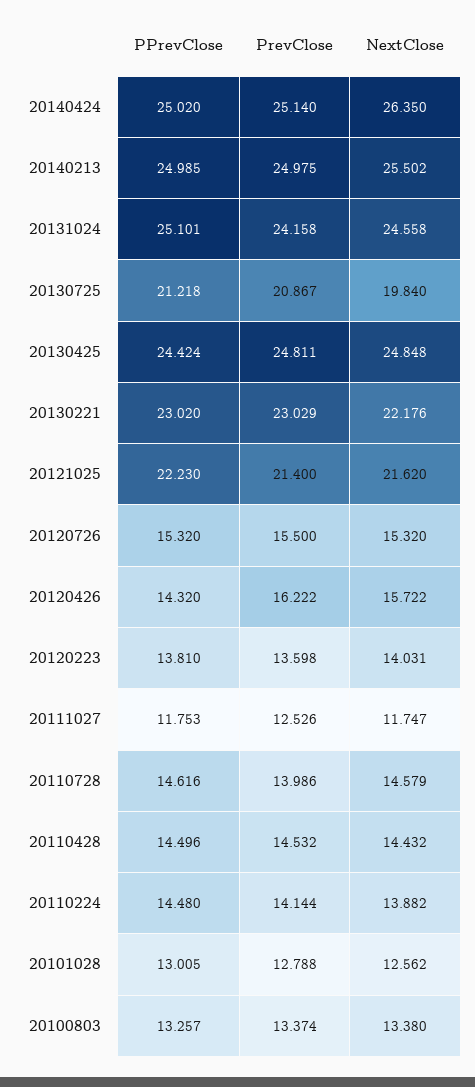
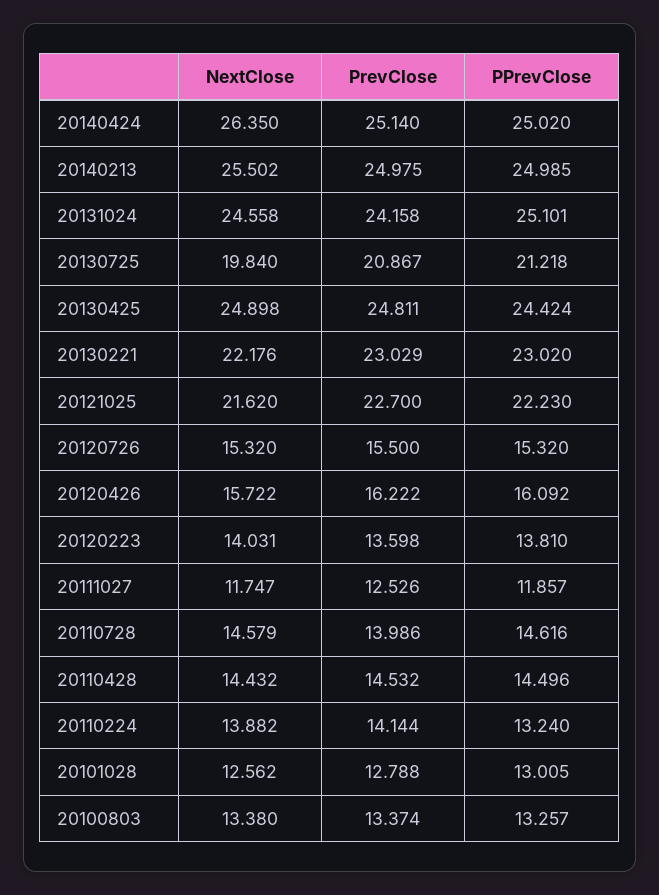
NextClose, 20130425: 24.848 -> 24.898
PrevClose, 20121025: 21.4 -> 22.7
PPrevClose, 20120426: 14.32 -> 16.092
PPrevClose, 20111027: 11.753 -> 11.857
PPrevClose, 20110224: 14.48 -> 13.24

